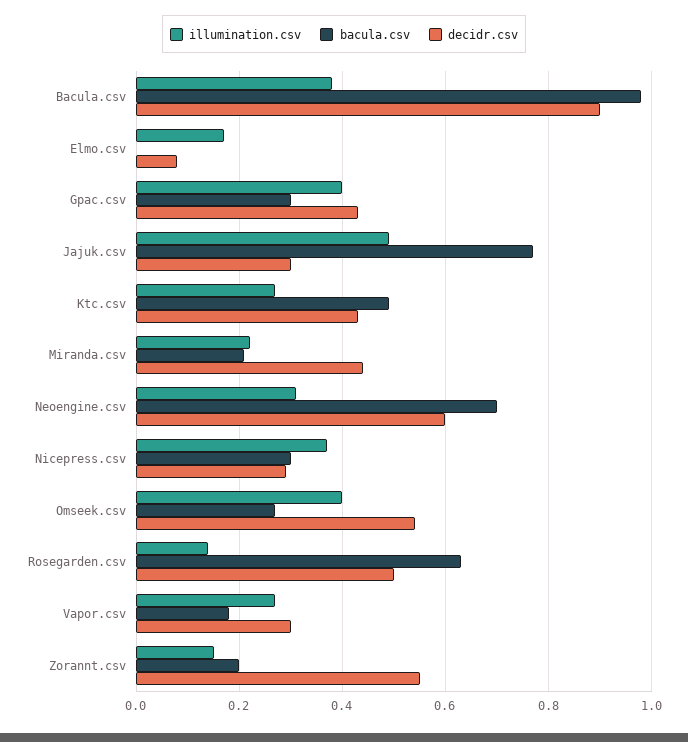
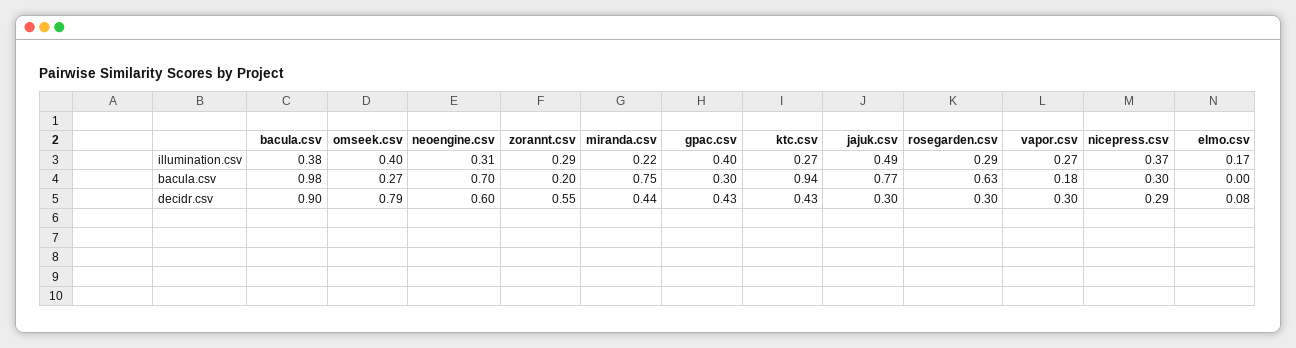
bacula.csv, Ktc.csv: 0.5 -> 0.94
bacula.csv, Miranda.csv: 0.2 -> 0.75
decidr.csv, Omseek.csv: 0.55 -> 0.79
illumination.csv, Rosegarden.csv: 0.15 -> 0.29
decidr.csv, Rosegarden.csv: 0.5 -> 0.3
illumination.csv, Zorannt.csv: 0.15 -> 0.29

